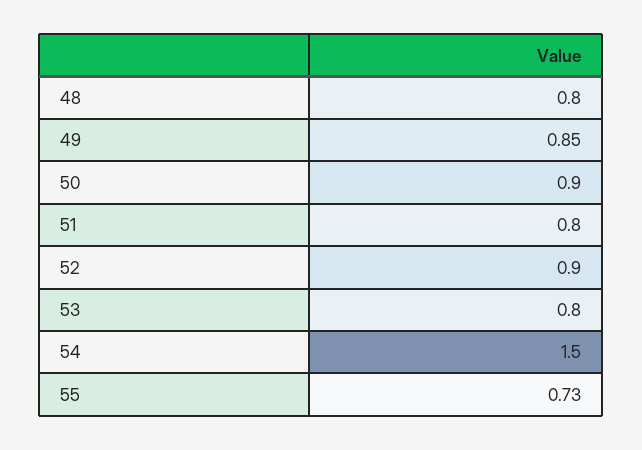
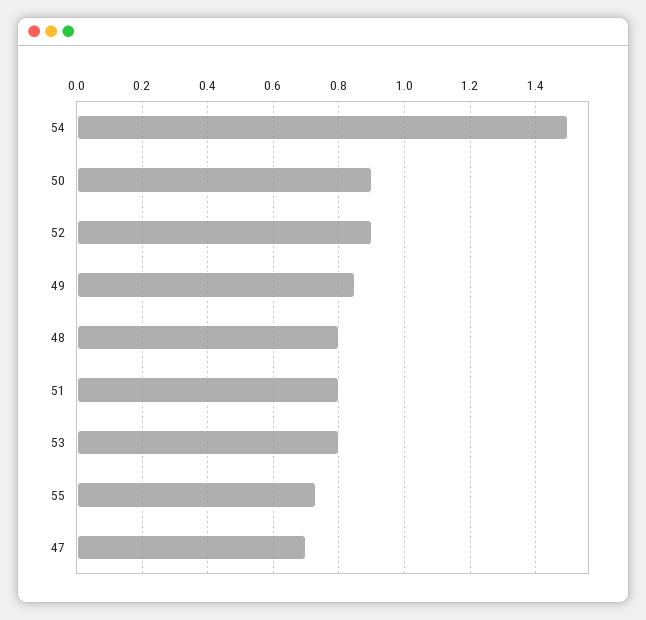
47: none -> 0.7

